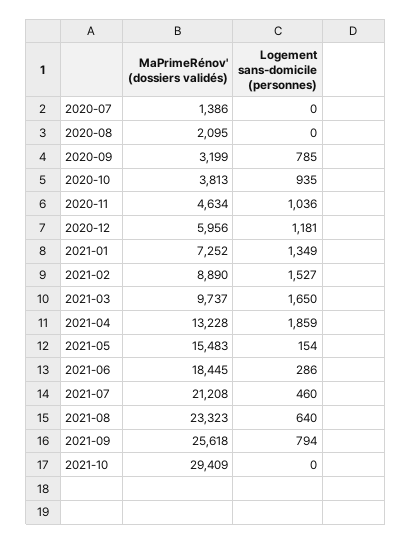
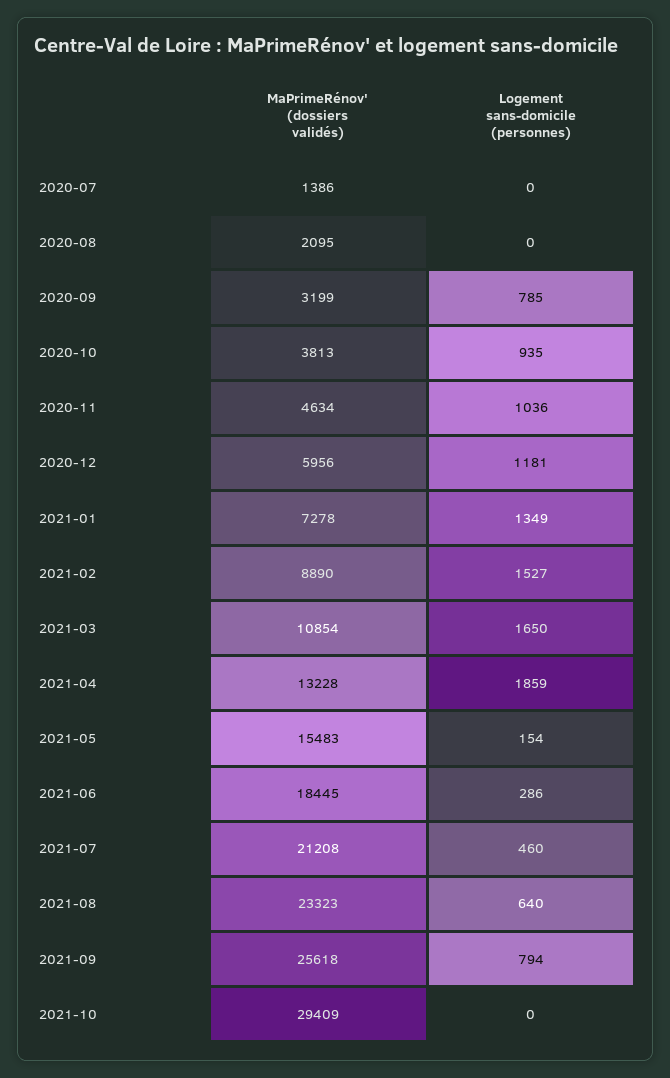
MaPrimeRénov' (dossiers validés), 2021-01: 7252 -> 7278
MaPrimeRénov' (dossiers validés), 2021-03: 9737 -> 10854

